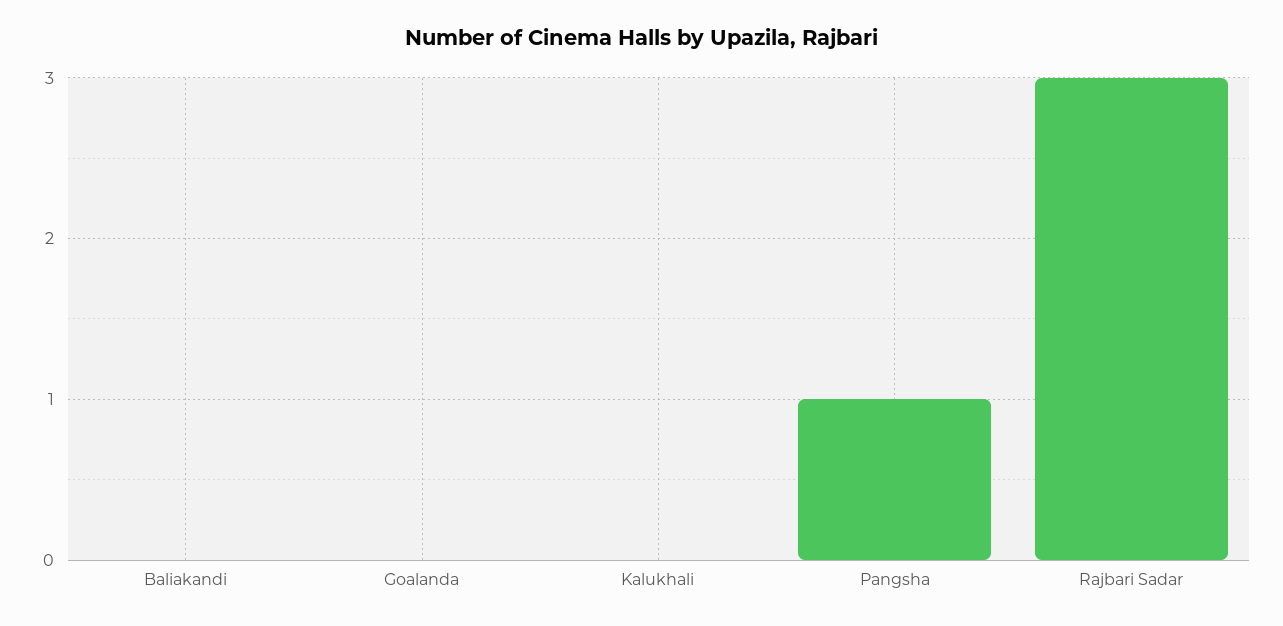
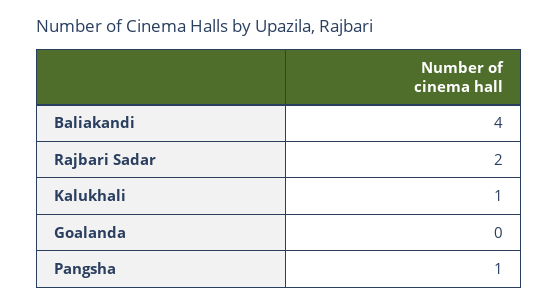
Baliakandi: 0 -> 4
Kalukhali: 0 -> 1
Rajbari Sadar: 3 -> 2

